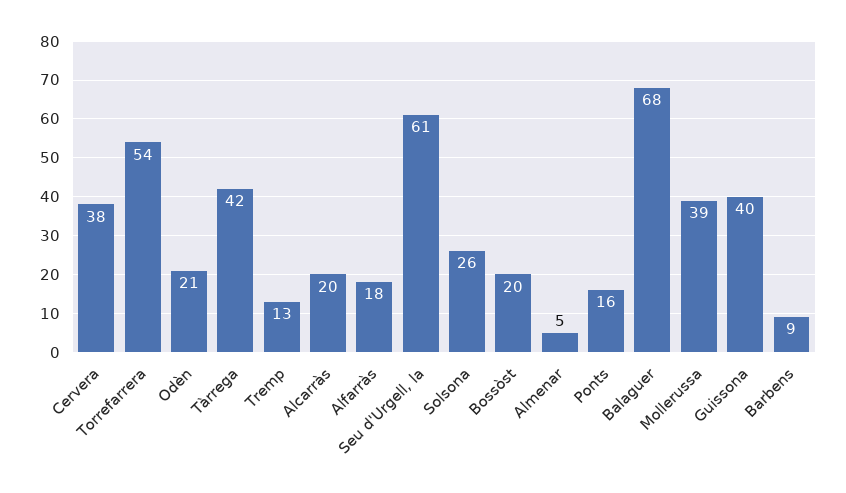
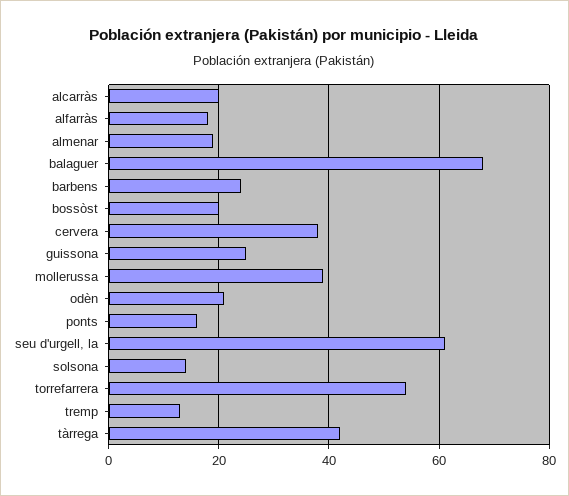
Solsona: 26 -> 15
Almenar: 5 -> 20
Guissona: 40 -> 25
Barbens: 9 -> 25

